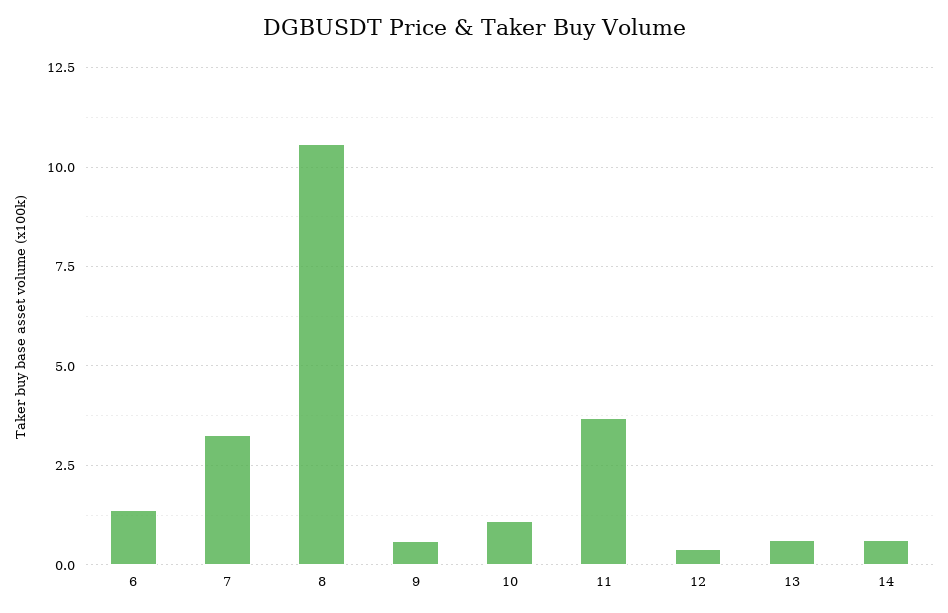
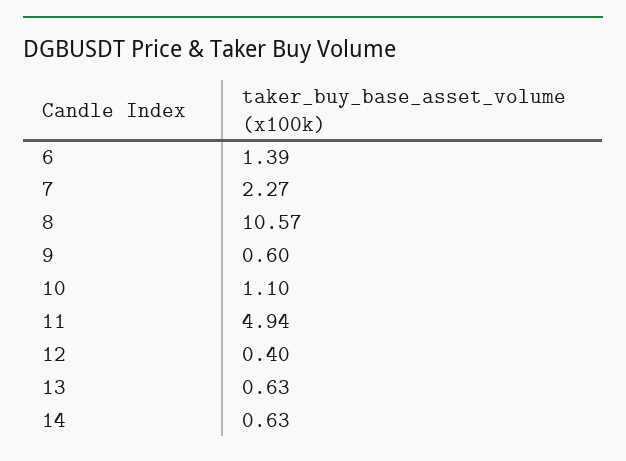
7: 3.25 -> 2.27
11: 3.75 -> 4.94

